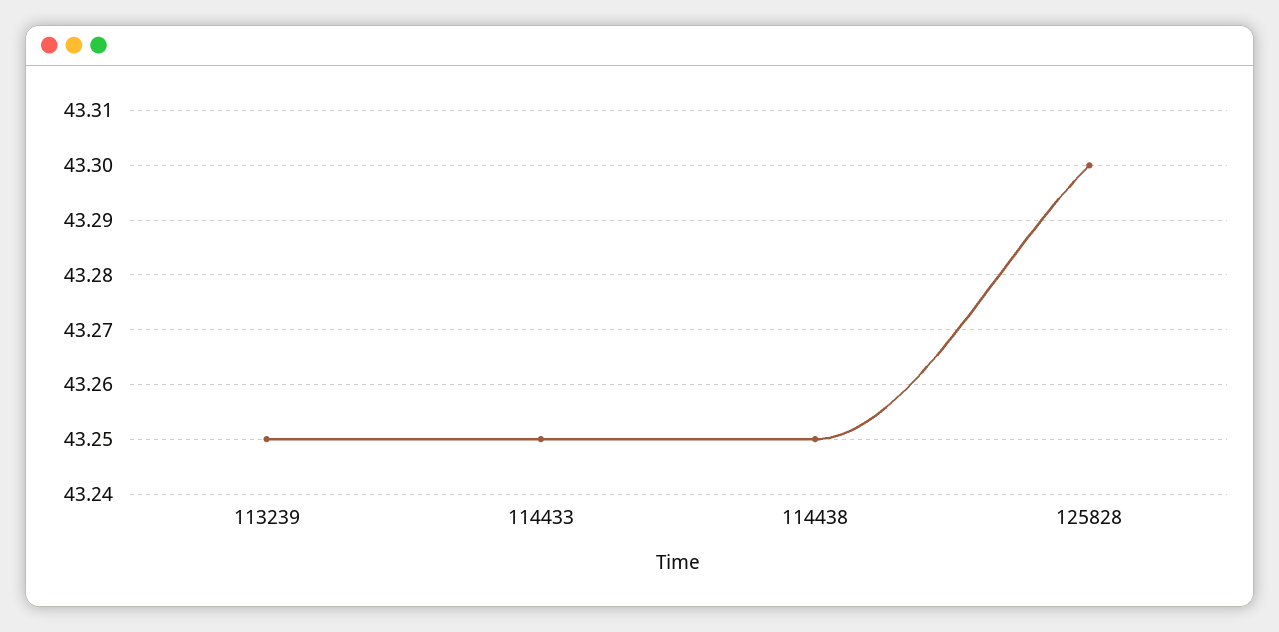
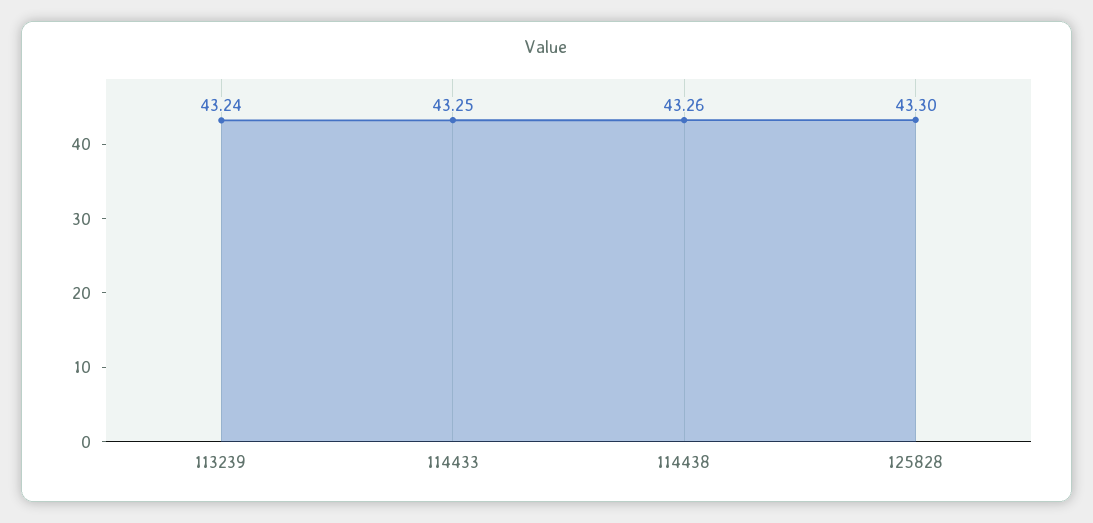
113239: 43.25 -> 43.24
114438: 43.25 -> 43.26

